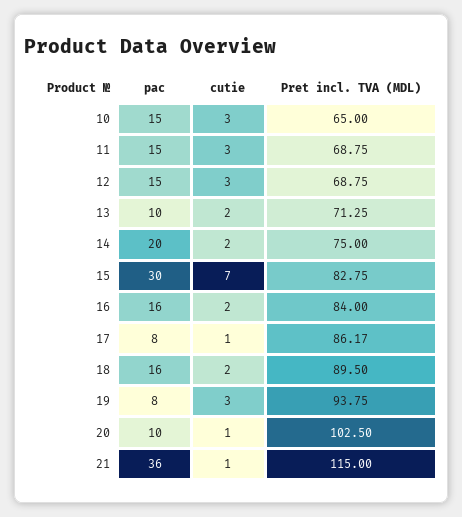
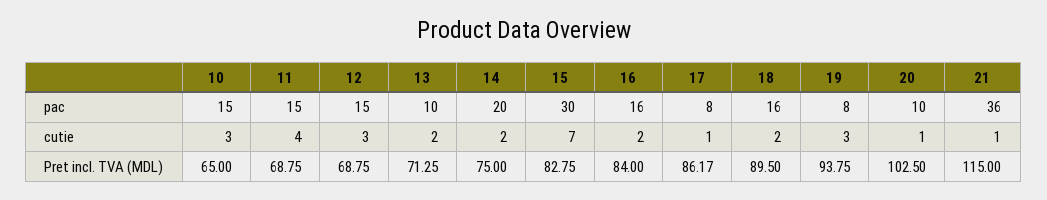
cutie, 11: 3 -> 4

